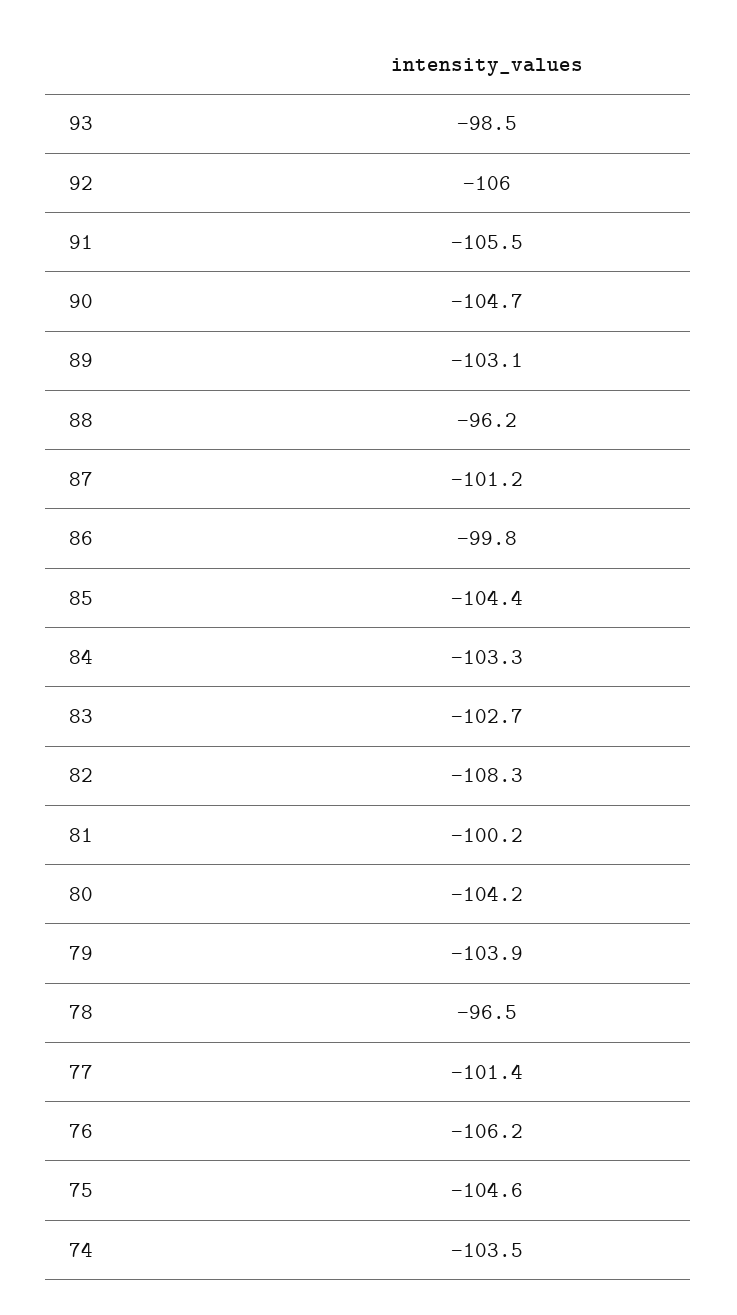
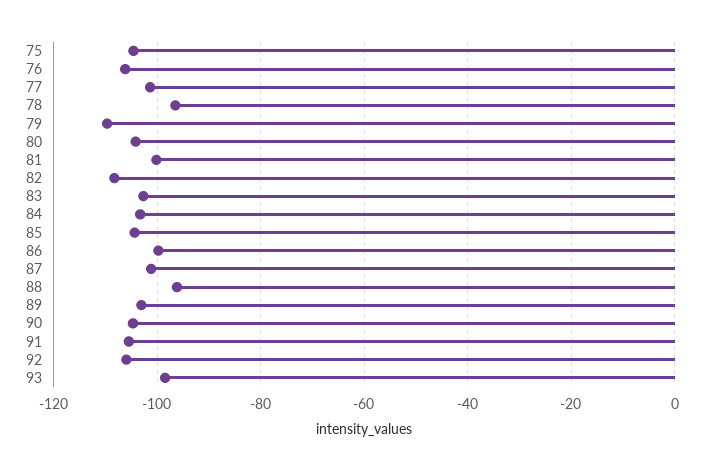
79: -103.9 -> -110
74: -103.5 -> none

